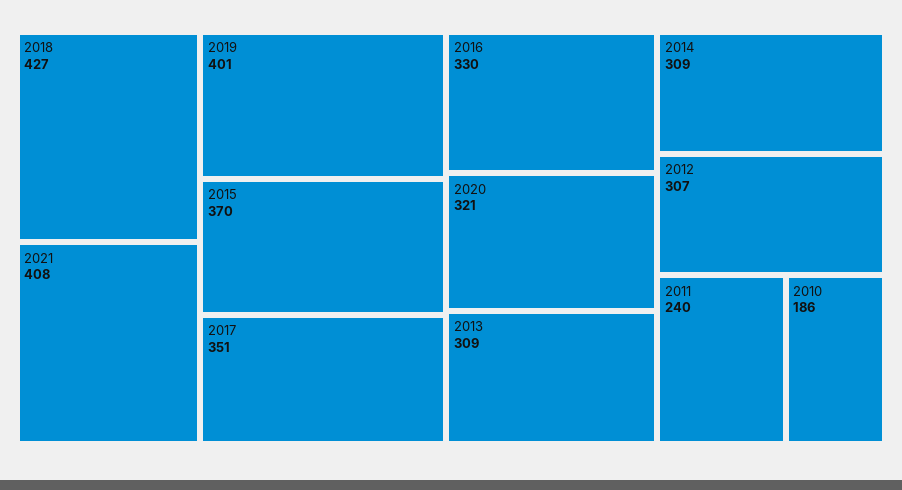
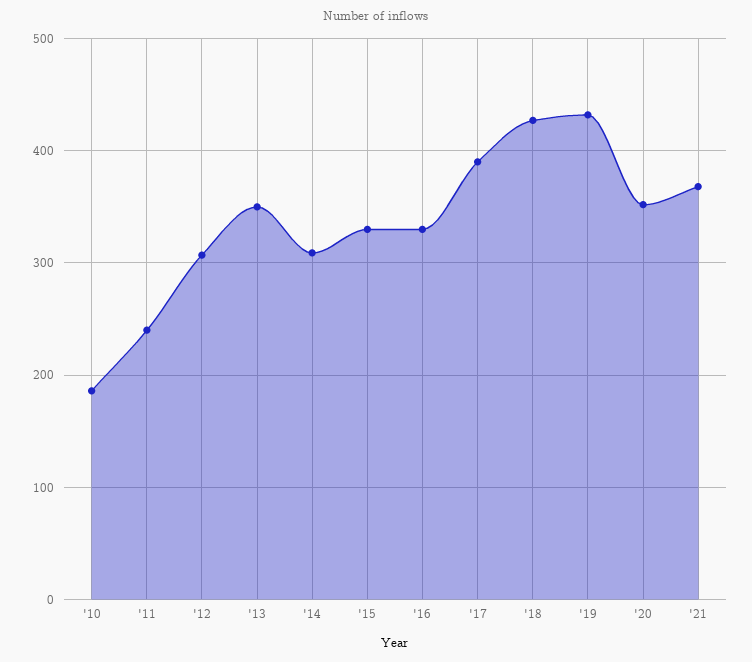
2021: 408 -> 370
2019: 401 -> 430
2015: 370 -> 330
2017: 351 -> 390
2020: 321 -> 350
2013: 309 -> 350

